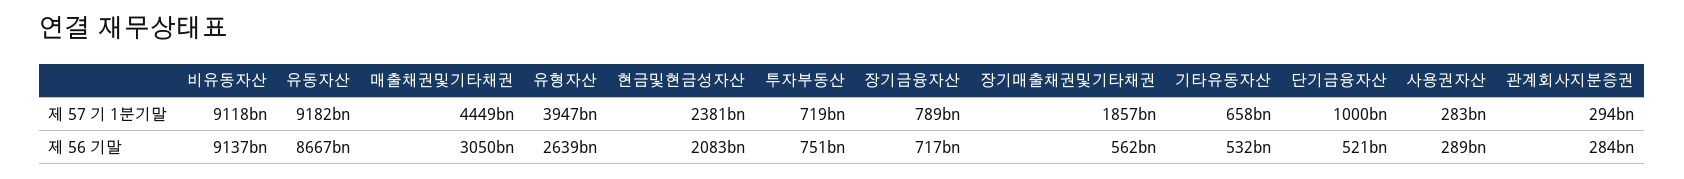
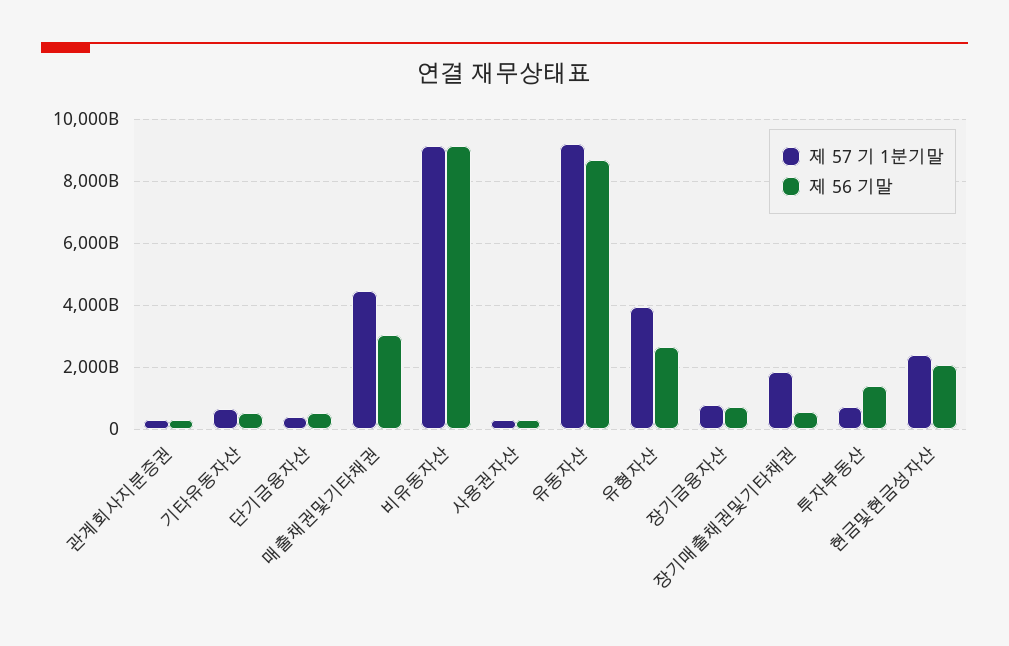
제 57 기 1분기말, 단기금융자산: 1000000000000 -> 400000000000
제 56 기말, 투자부동산: 751000000000 -> 1400000000000

